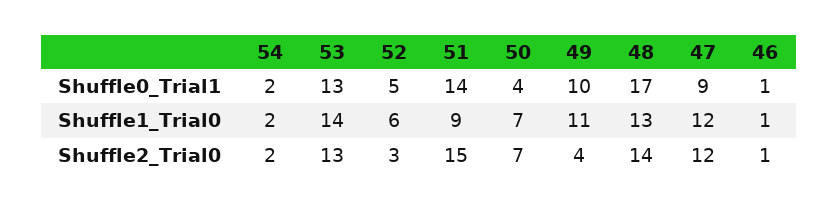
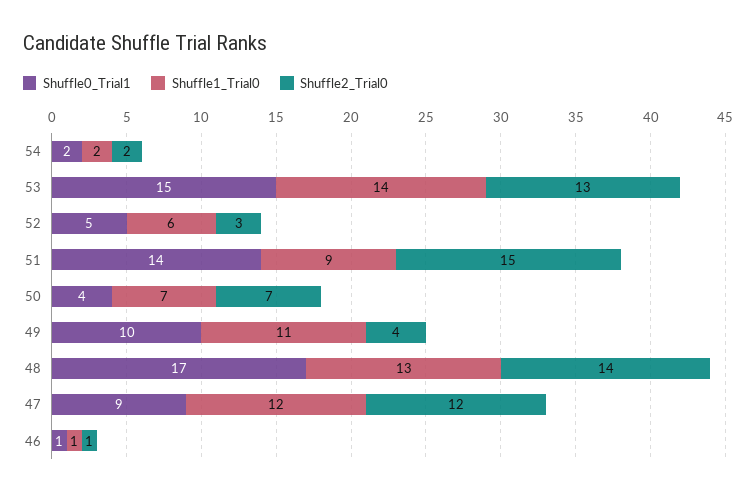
Shuffle0_Trial1, 53: 13 -> 15

